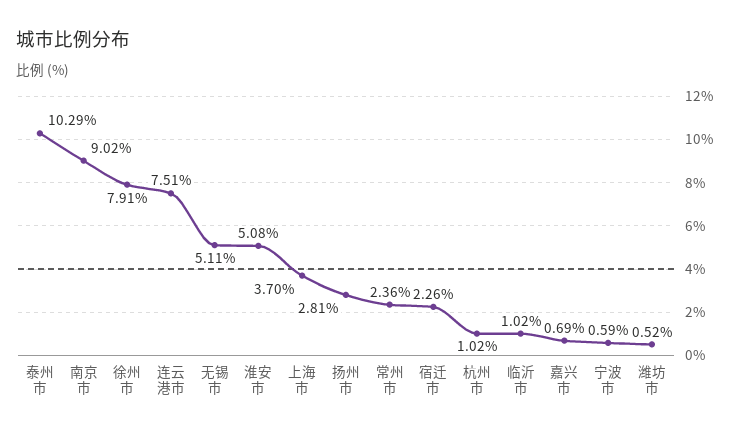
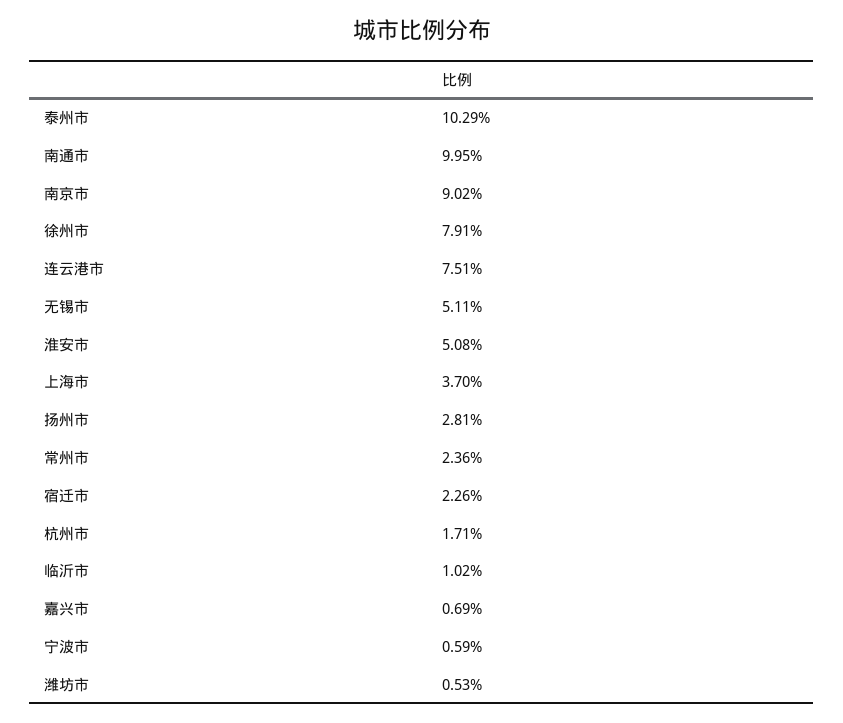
杭州市: 1.02 -> 1.71
潍坊市: 0.52 -> 0.53
南通市: none -> 9.95

